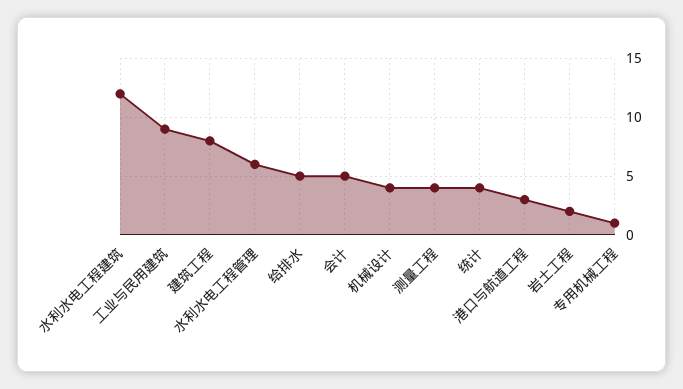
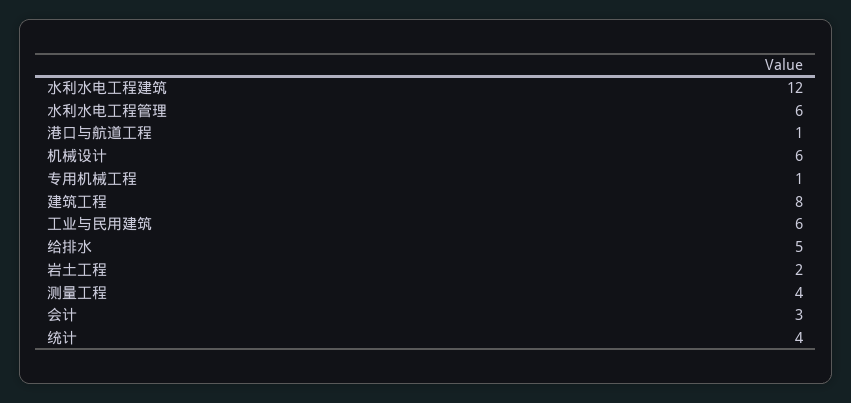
工业与民用建筑: 9 -> 6
会计: 5 -> 3
机械设计: 4 -> 6
港口与航道工程: 3 -> 1

